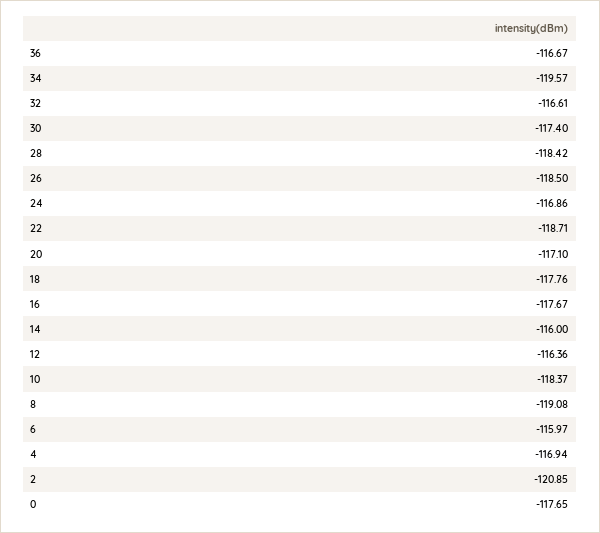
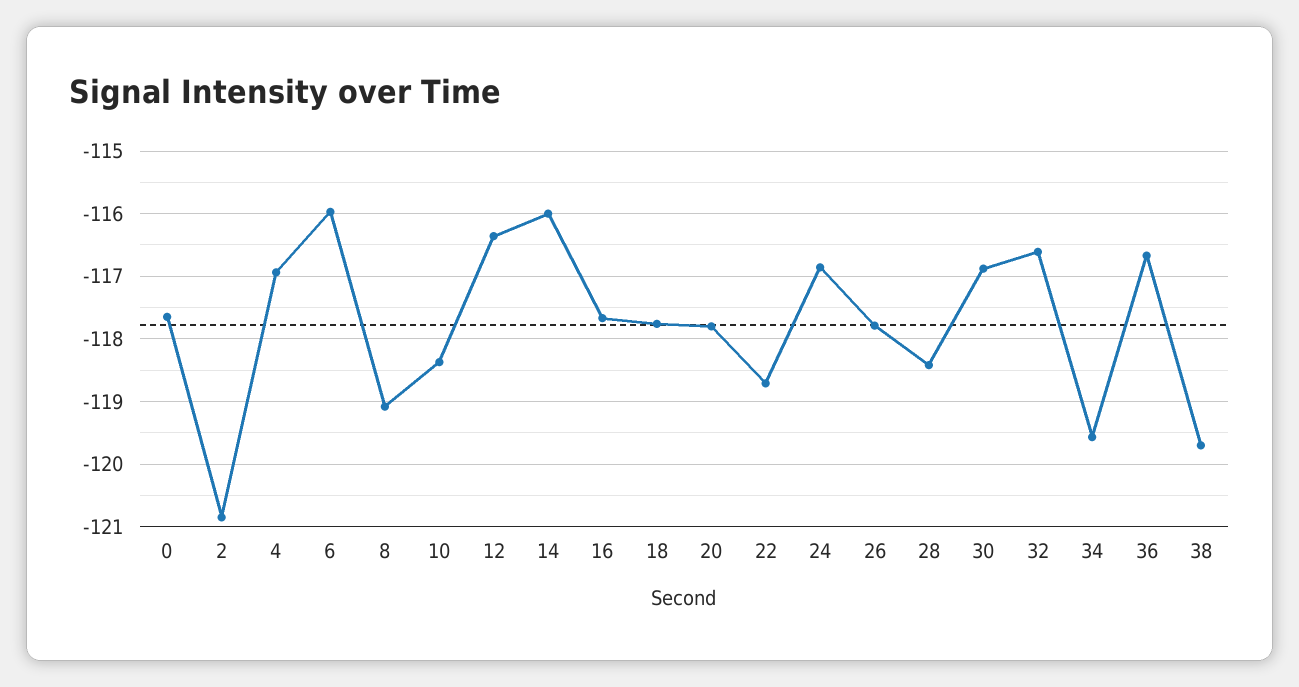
30: -117.4 -> -116.9
26: -118.5 -> -117.8
20: -117.1 -> -117.8
38: none -> -119.7

